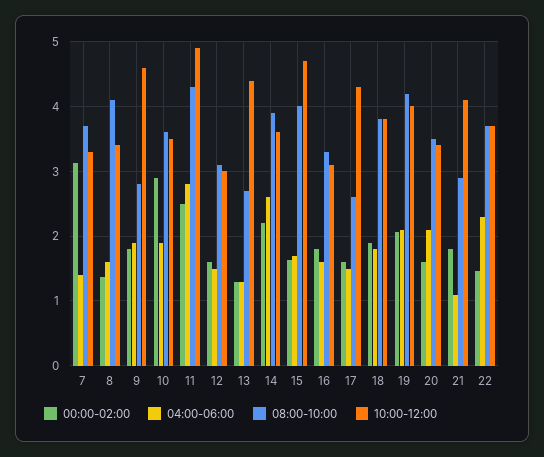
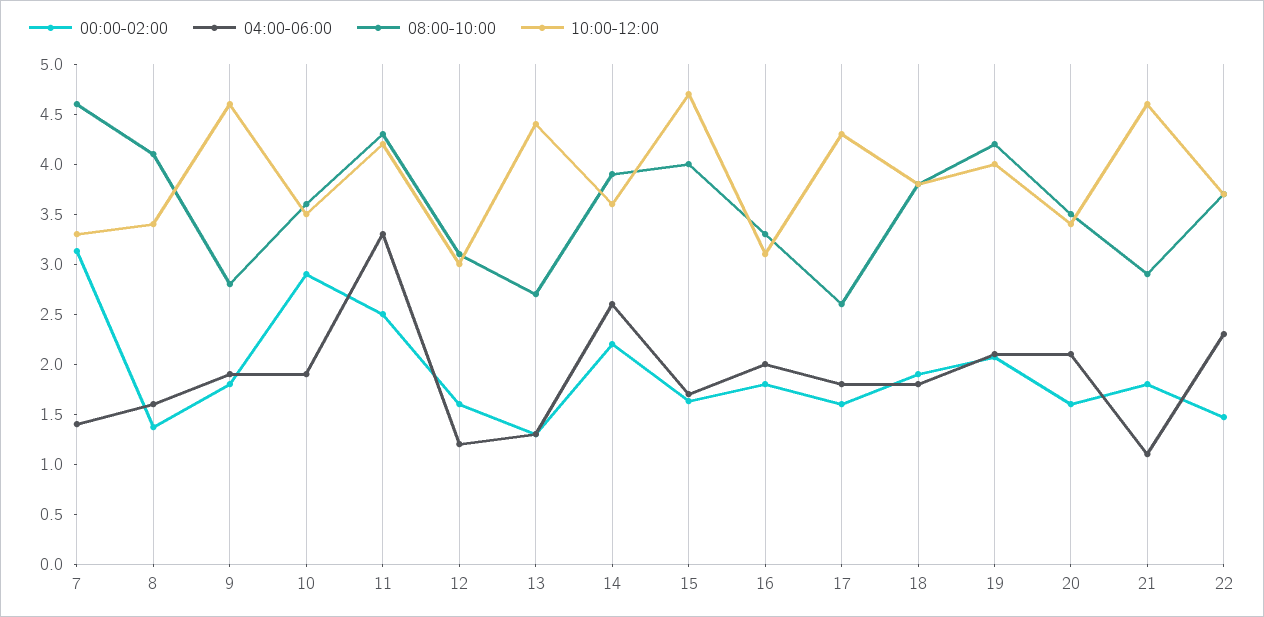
08:00-10:00, 7: 3.7 -> 4.6
04:00-06:00, 11: 2.8 -> 3.3
10:00-12:00, 11: 4.9 -> 4.2
04:00-06:00, 12: 1.5 -> 1.2
04:00-06:00, 16: 1.6 -> 2
04:00-06:00, 17: 1.5 -> 1.8
10:00-12:00, 21: 4.1 -> 4.6

